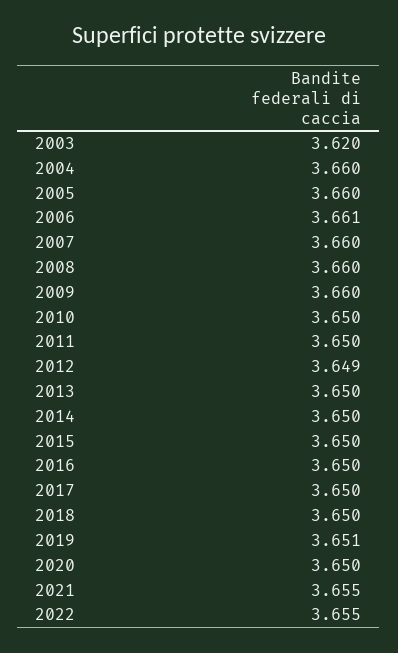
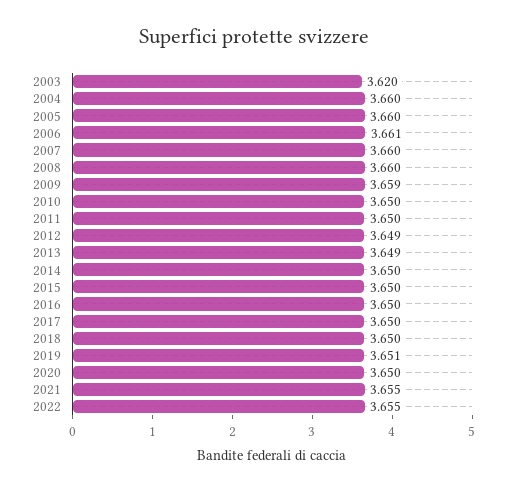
2009: 3.66 -> 3.659
2013: 3.65 -> 3.649

